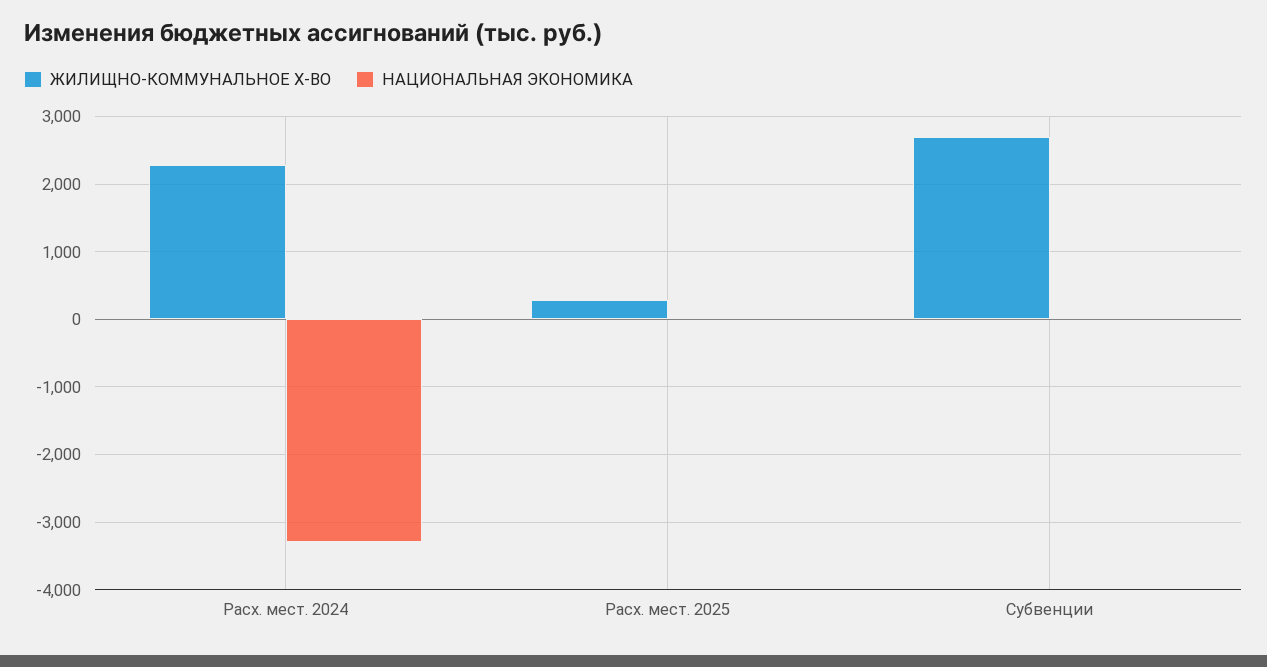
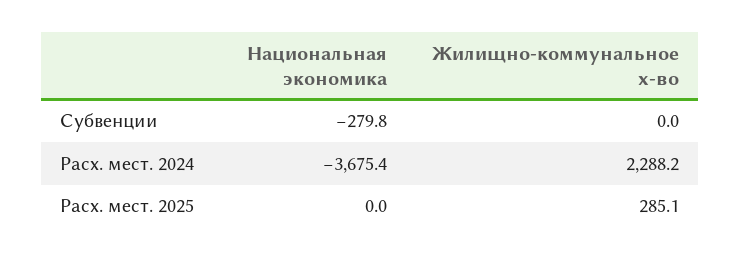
НАЦИОНАЛЬНАЯ ЭКОНОМИКА, Расх. мест. 2024: -3300 -> -3675.4
ЖИЛИЩНО-КОММУНАЛЬНОЕ Х-ВО, Субвенции: 2700 -> 0
НАЦИОНАЛЬНАЯ ЭКОНОМИКА, Субвенции: 0 -> -279.8

